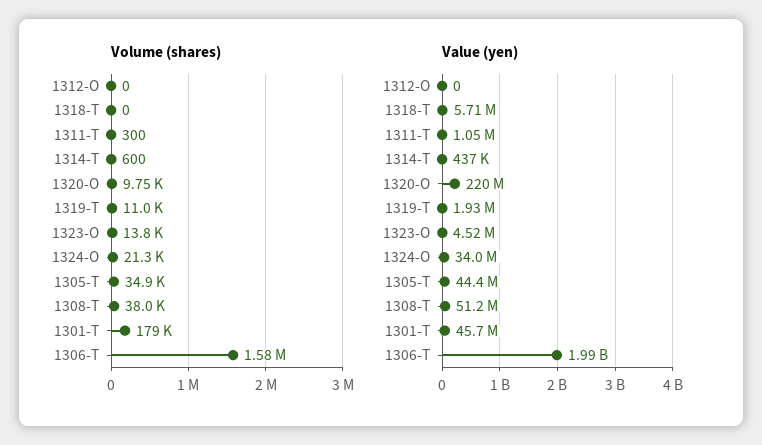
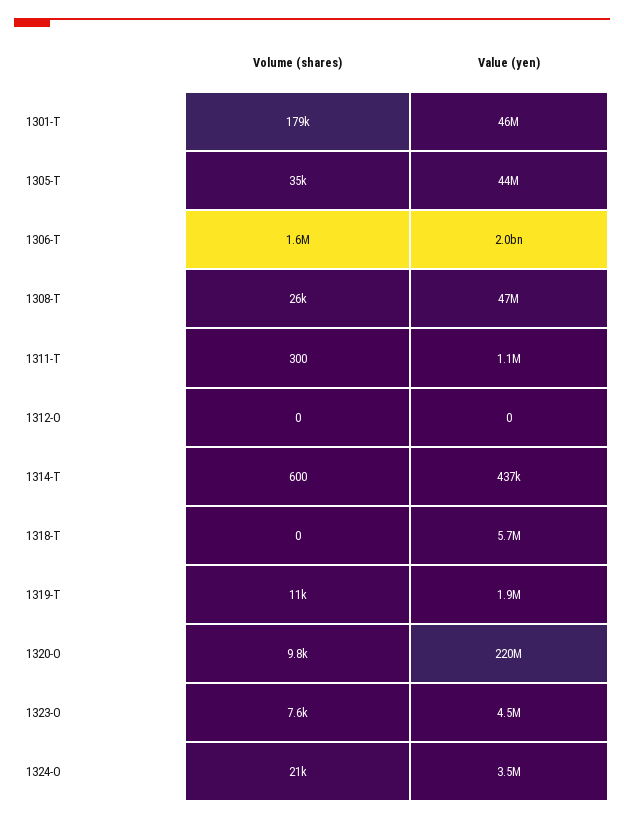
Volume (shares), 1323-O: 13800 -> 7600
Volume (shares), 1308-T: 38000 -> 26000
Value (yen), 1324-O: 34000000 -> 3500000
Value (yen), 1308-T: 51200000 -> 47000000

